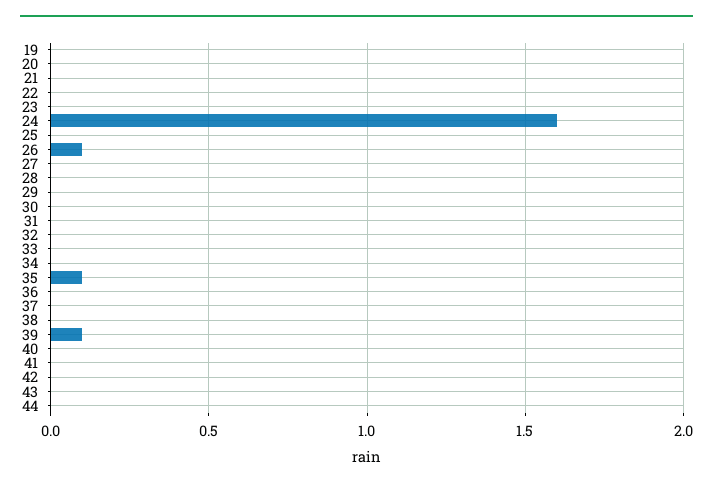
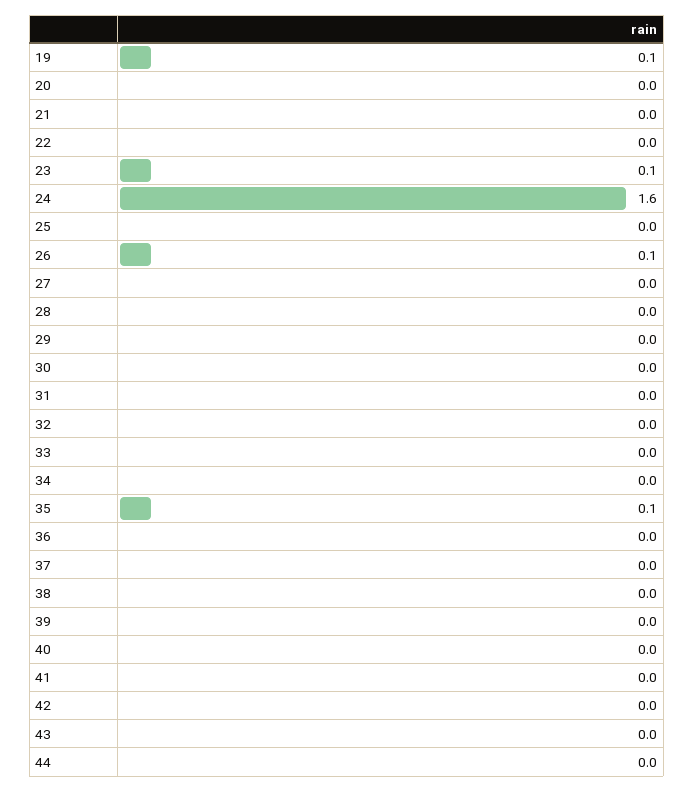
19: 0 -> 0.1
23: 0 -> 0.1
39: 0.1 -> 0

